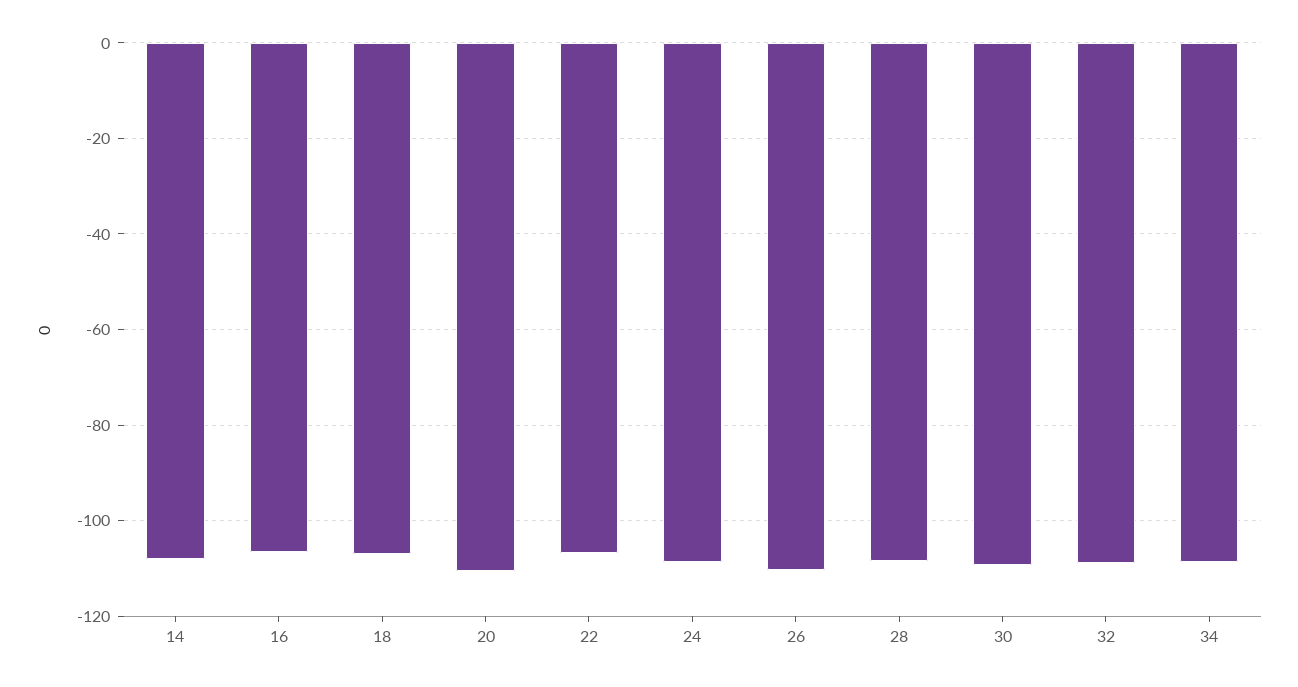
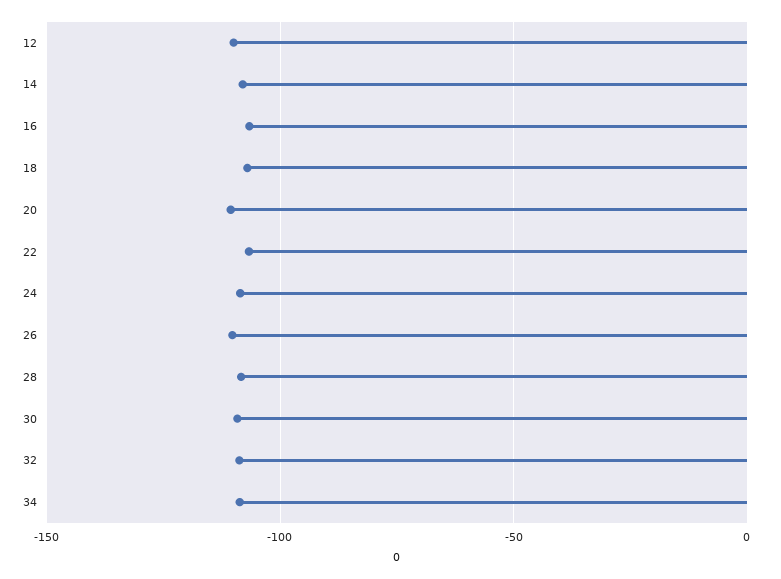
12: none -> -110

